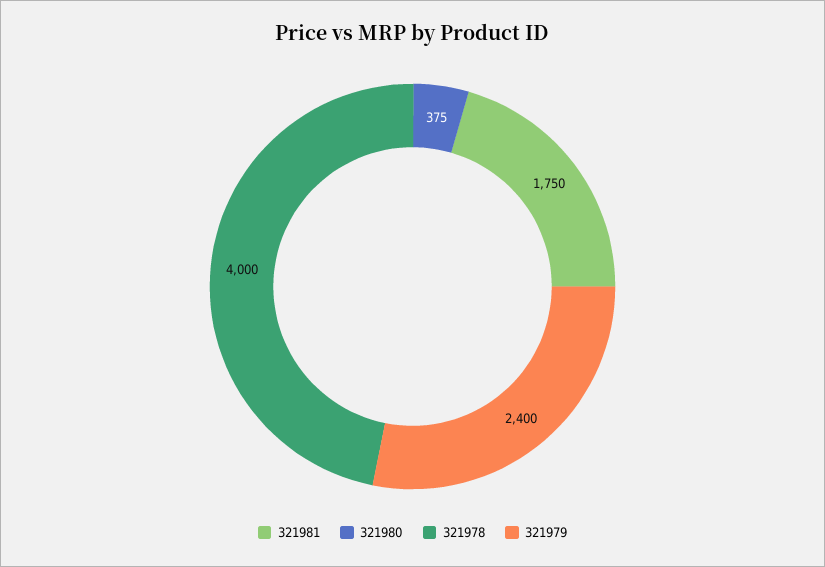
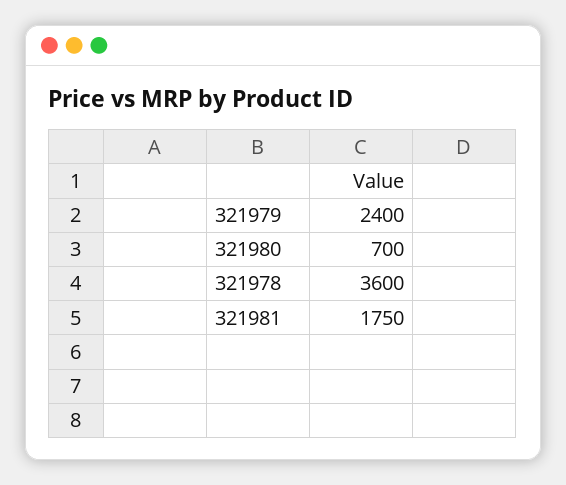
321980: 375 -> 700
321978: 4000 -> 3600

